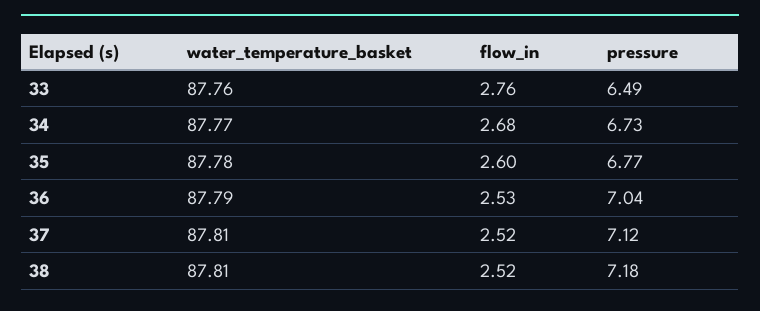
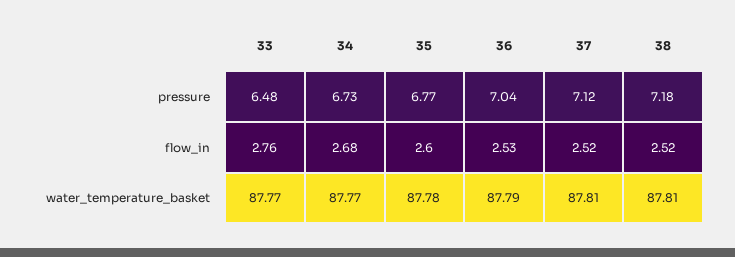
water_temperature_basket, 33: 87.76 -> 87.77
pressure, 33: 6.49 -> 6.48

